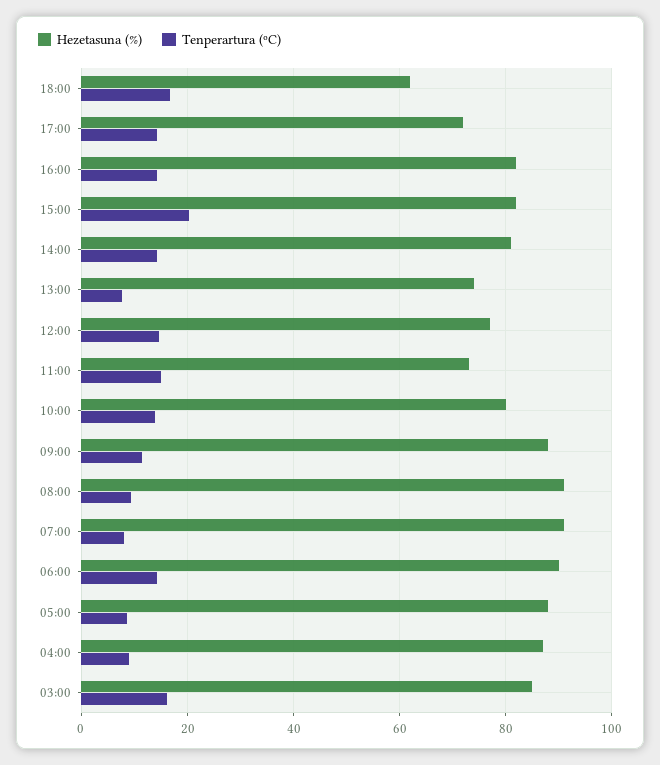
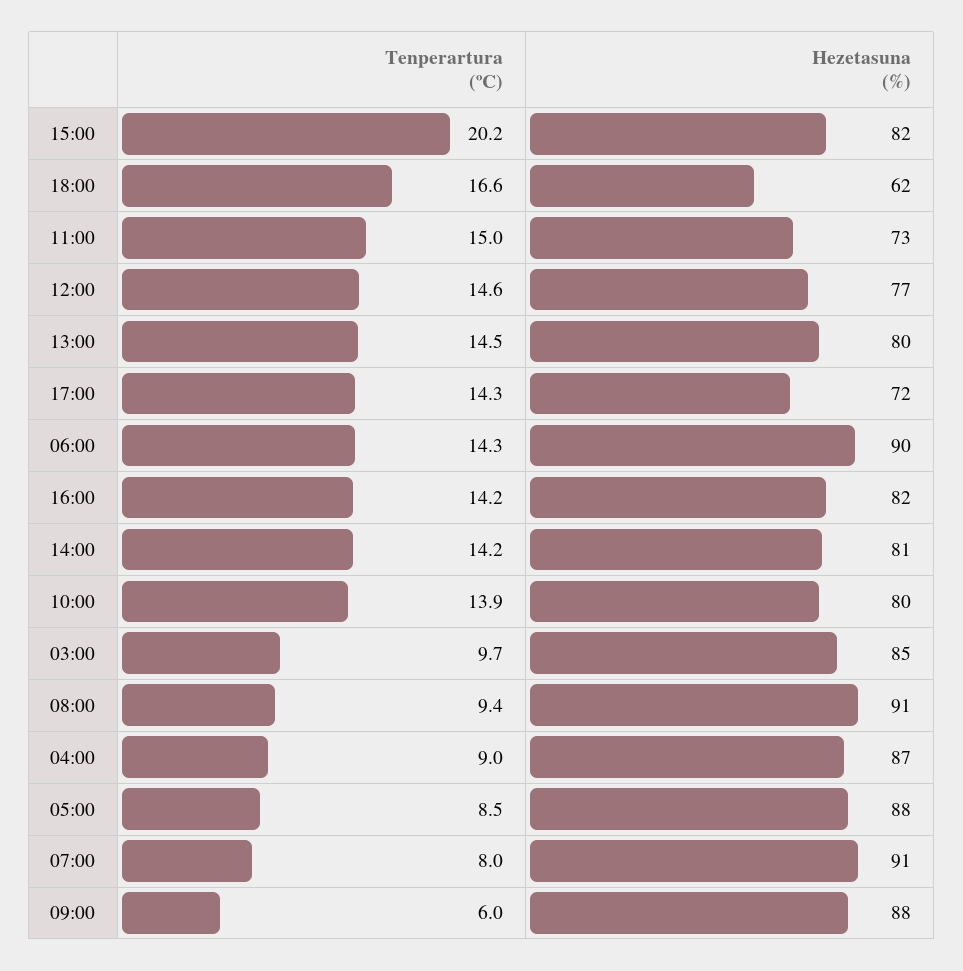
Hezetasuna (%), 13:00: 74 -> 80
Tenperartura (ºC), 13:00: 8 -> 14.5
Tenperartura (ºC), 09:00: 12 -> 6
Tenperartura (ºC), 03:00: 16 -> 9.7

